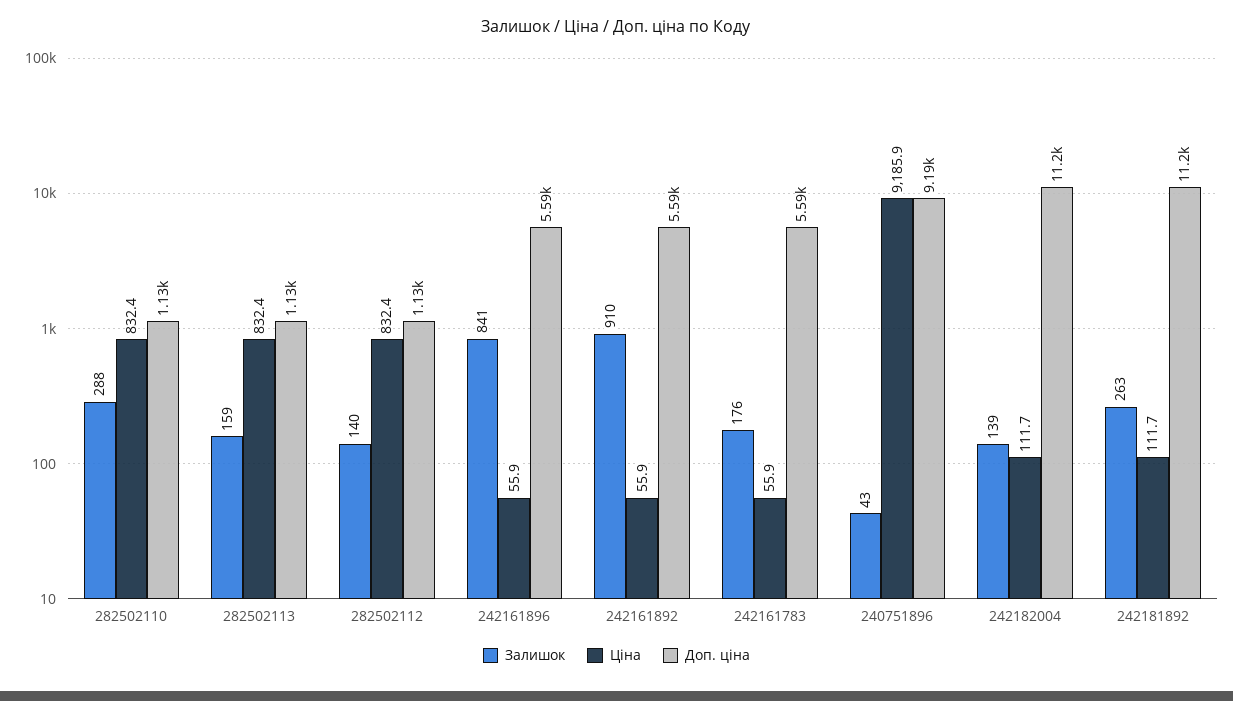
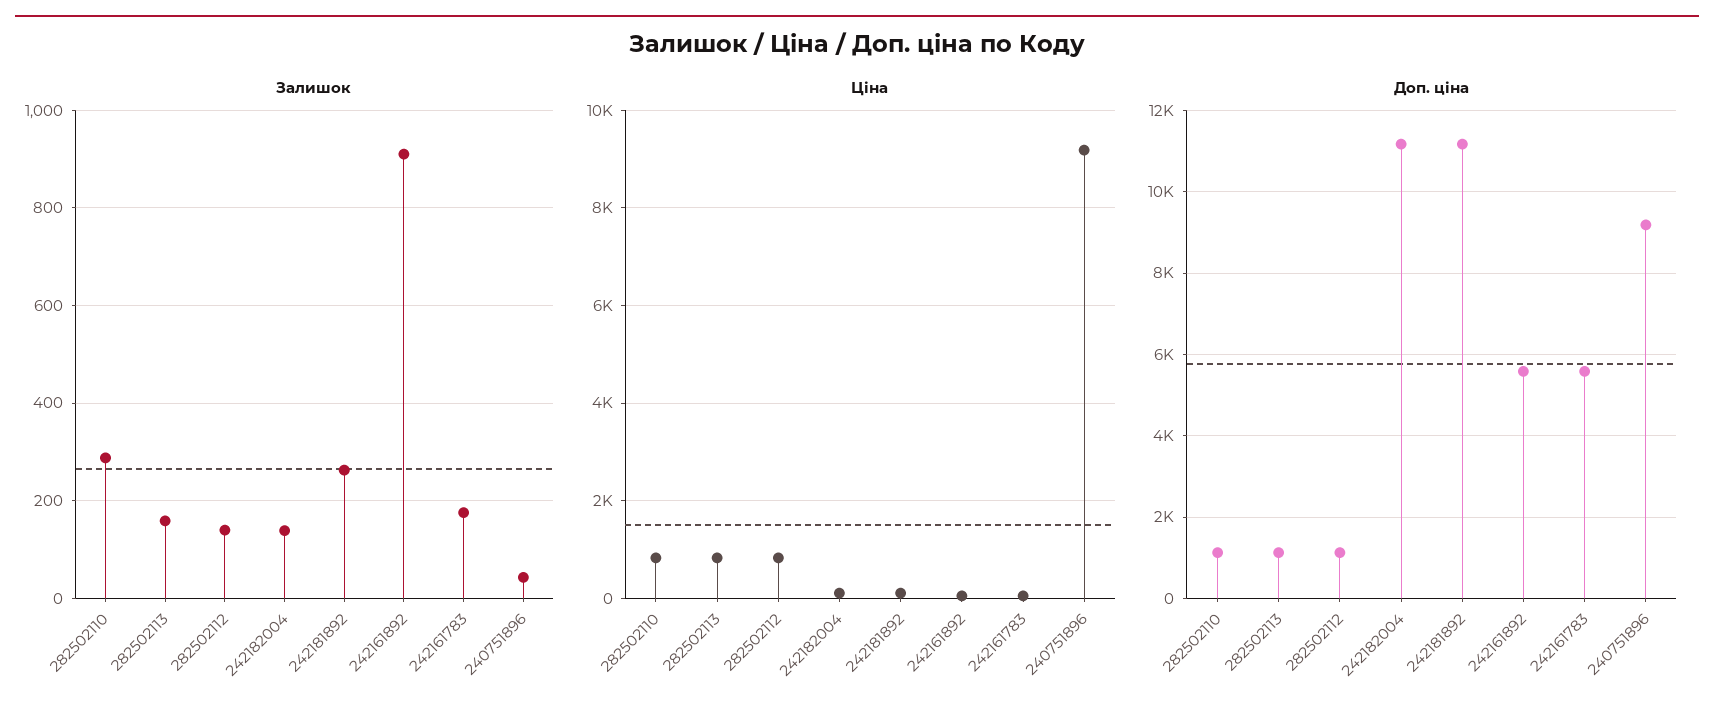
Залишок, 242161896: 841 -> none
Ціна, 242161896: 55.9 -> none
Доп. ціна, 242161896: 5590 -> none

